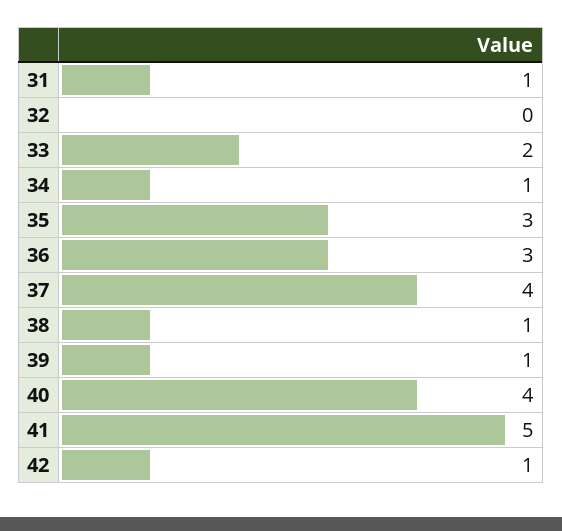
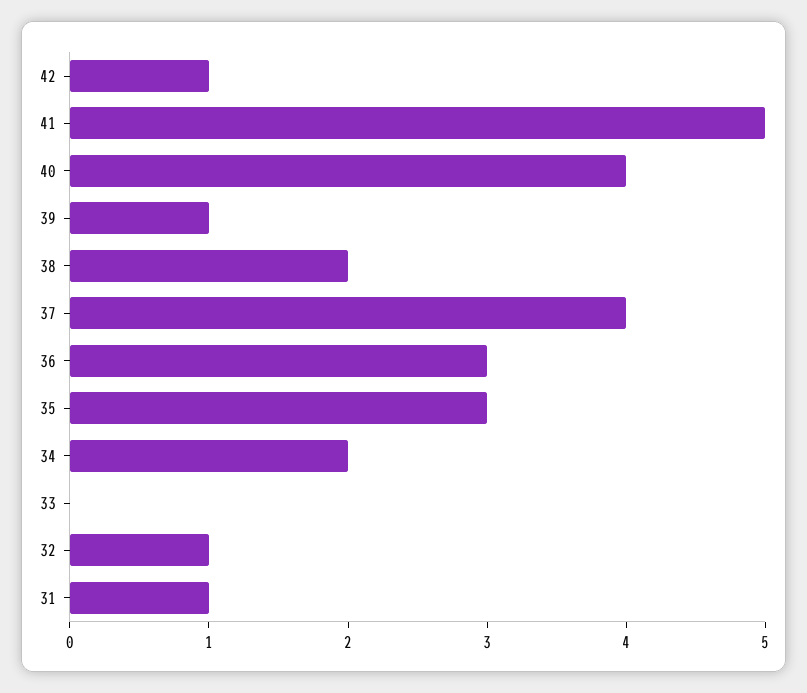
32: 0 -> 1
33: 2 -> 0
34: 1 -> 2
38: 1 -> 2

